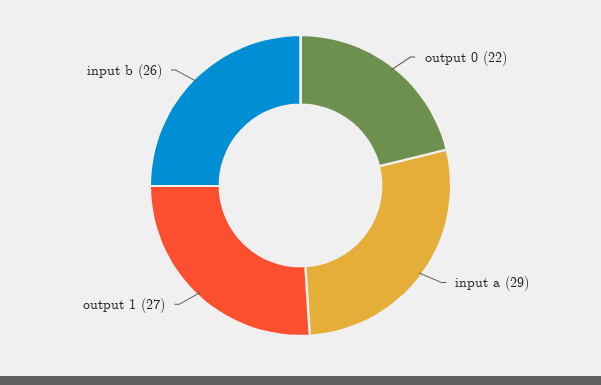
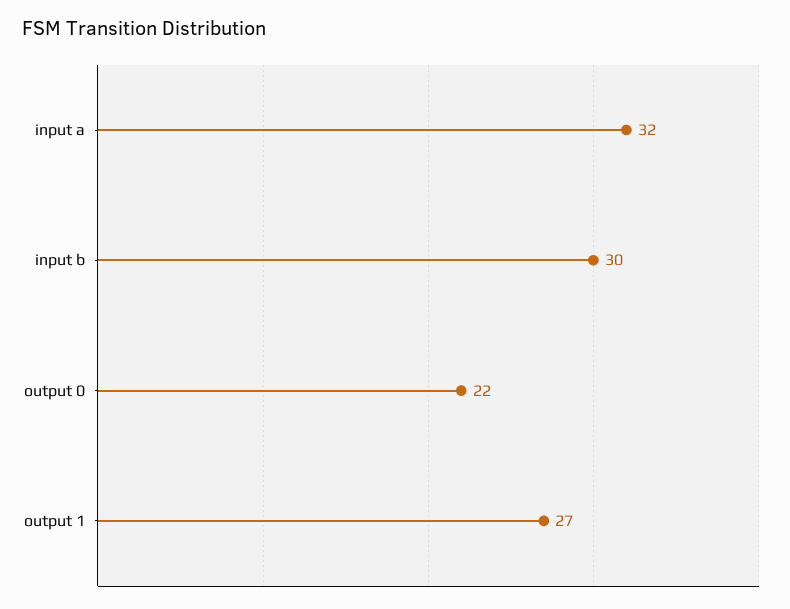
input a: 29 -> 32
input b: 26 -> 30

